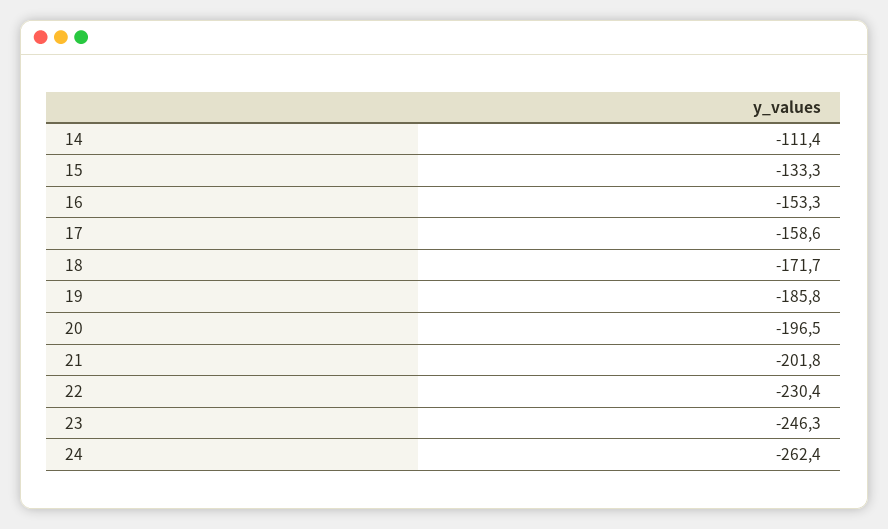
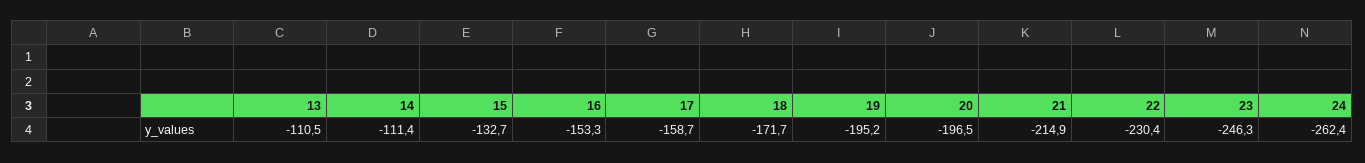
15: -133.3 -> -132.7
17: -158.6 -> -158.7
19: -185.8 -> -195.2
21: -201.8 -> -214.9
13: none -> -110.5

